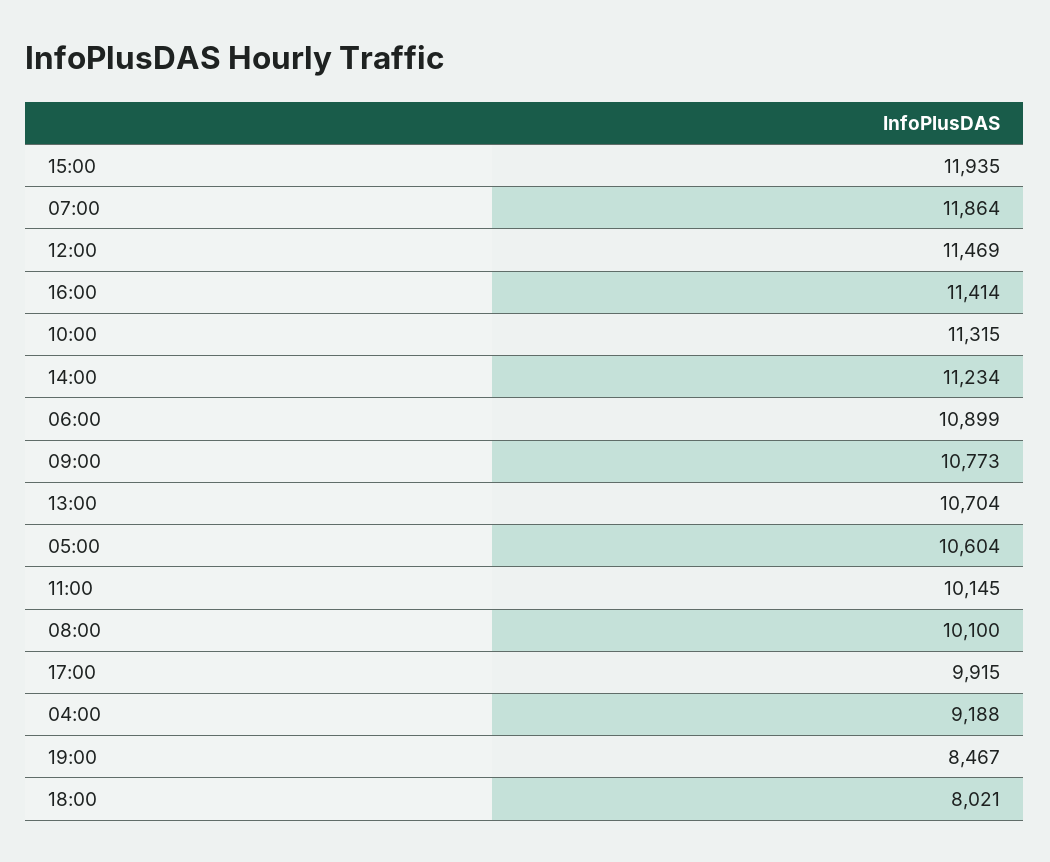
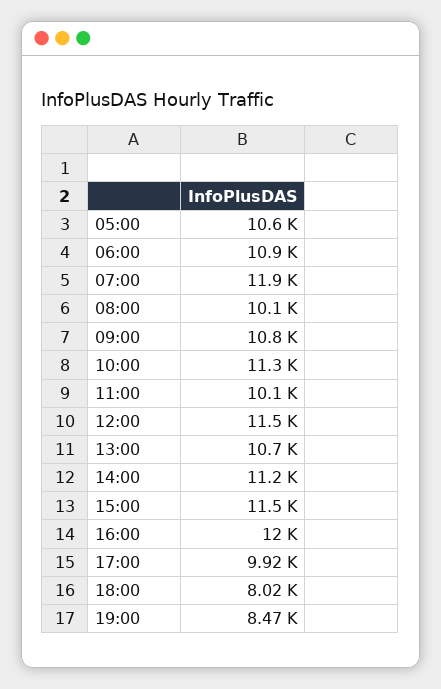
15:00: 11935 -> 11500
16:00: 11414 -> 12000
04:00: 9188 -> none

